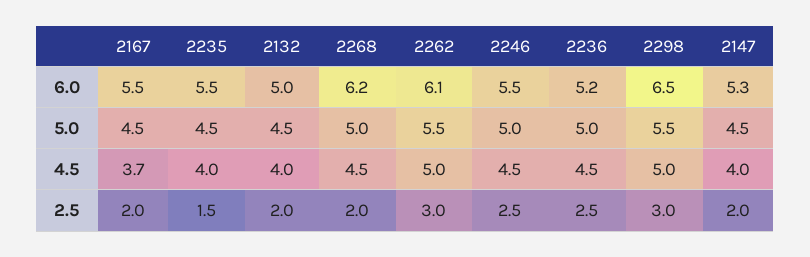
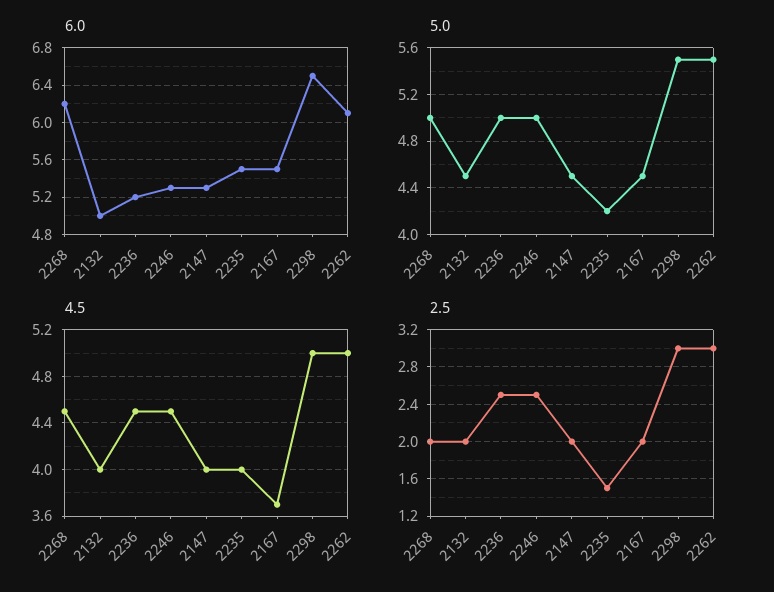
6.0, 2246: 5.5 -> 5.3
5.0, 2235: 4.5 -> 4.2

